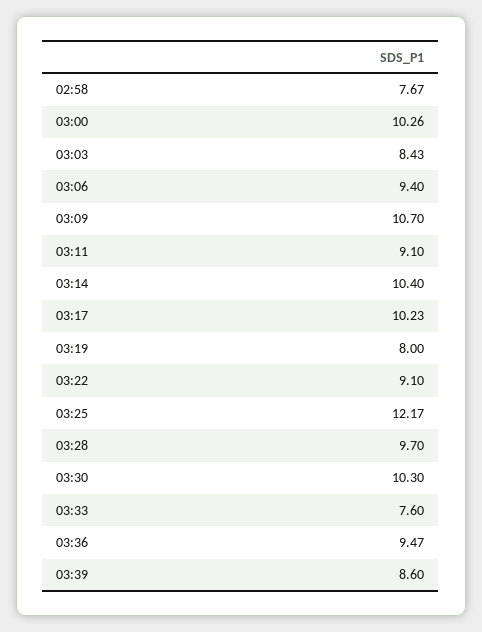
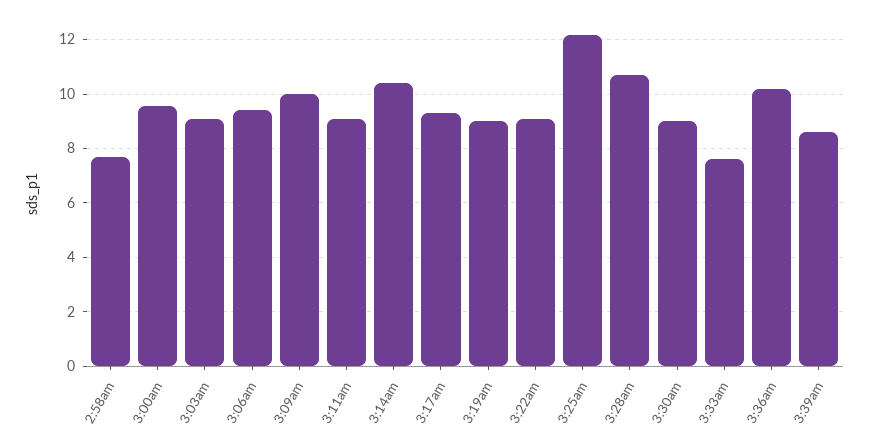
03:00: 10.26 -> 9.5
03:03: 8.43 -> 9
03:09: 10.7 -> 10
03:17: 10.23 -> 9.25
03:19: 8 -> 9
03:28: 9.7 -> 10.75
03:30: 10.3 -> 9
03:36: 9.47 -> 10.25

